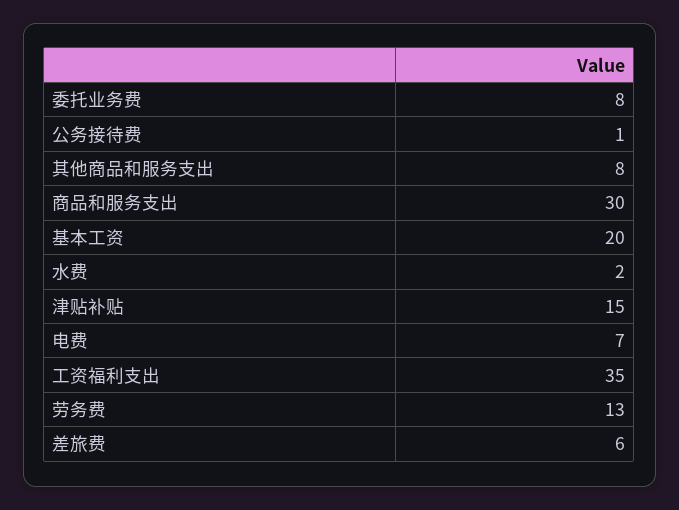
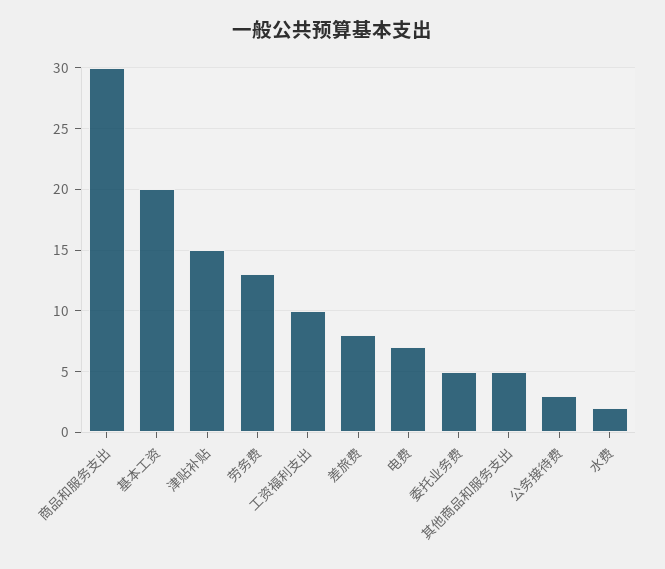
委托业务费: 8 -> 5
公务接待费: 1 -> 3
其他商品和服务支出: 8 -> 5
工资福利支出: 35 -> 10
差旅费: 6 -> 8

